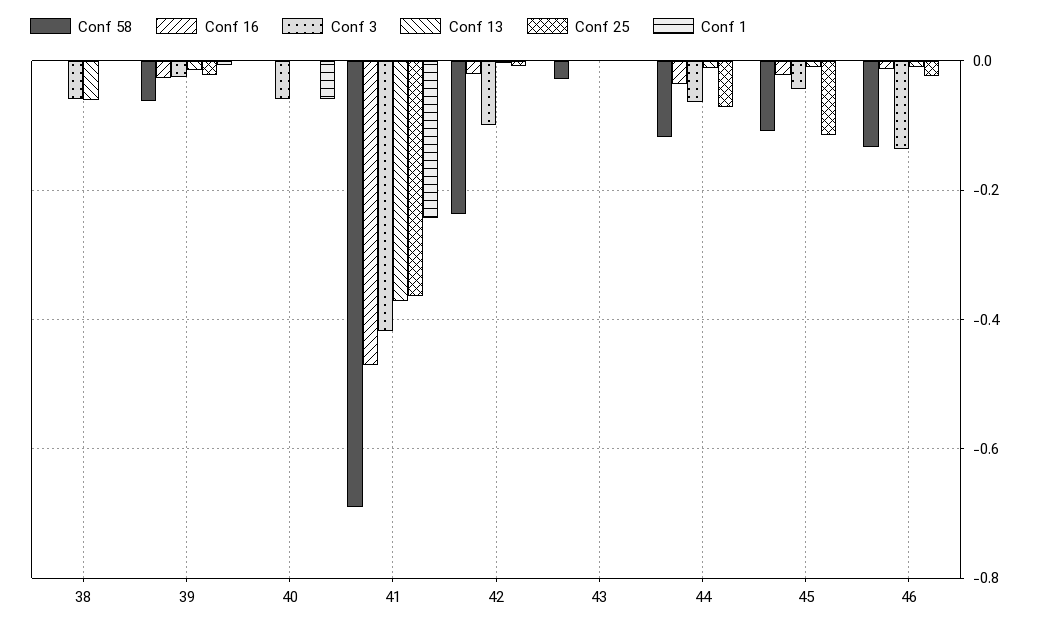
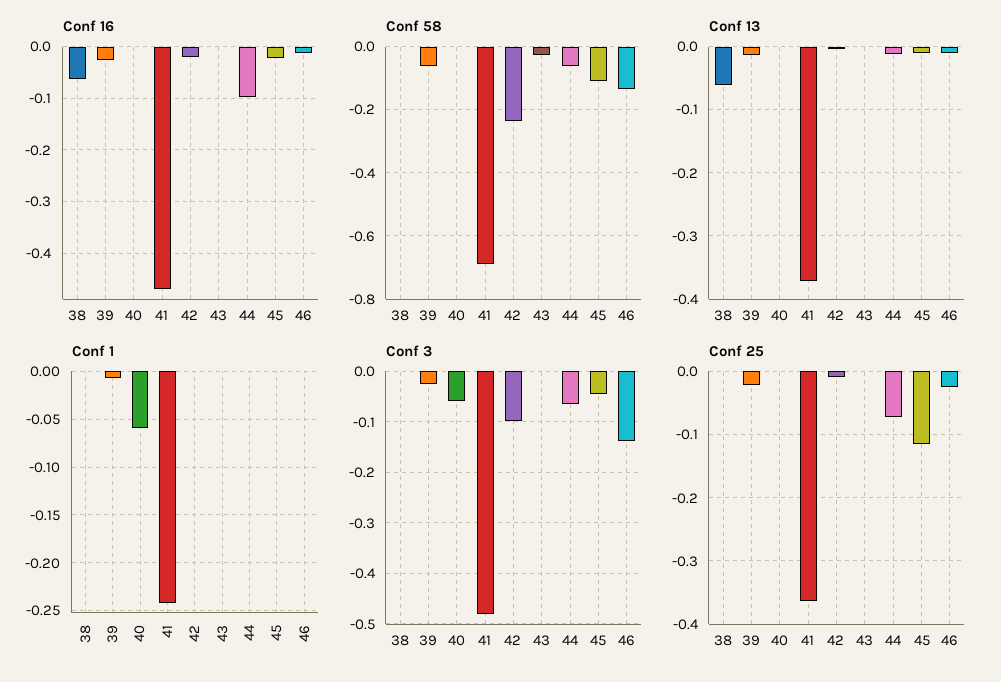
Conf 16, 38: 0 -> -0.06
Conf 3, 38: -0.06 -> 0
Conf 3, 41: -0.42 -> -0.48
Conf 58, 44: -0.12 -> -0.06
Conf 16, 44: -0.04 -> -0.1

